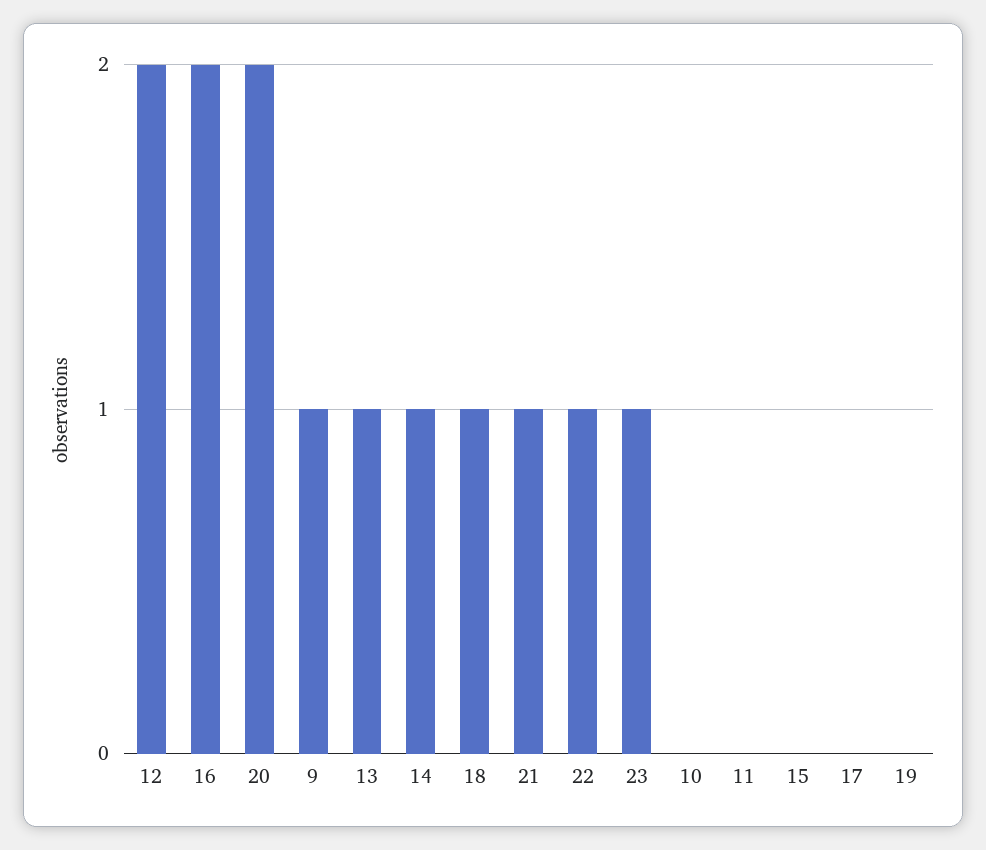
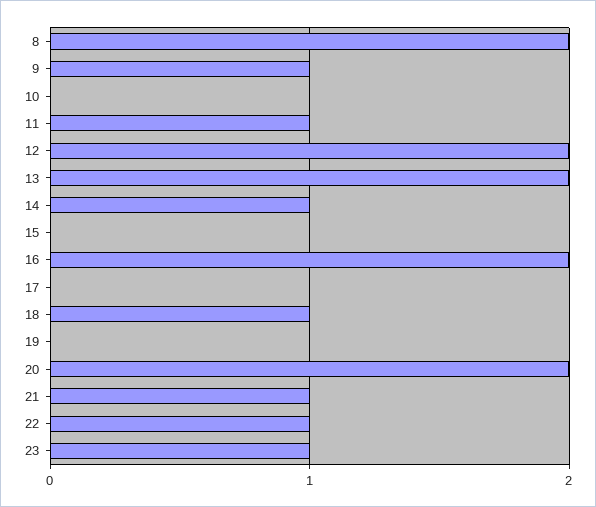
13: 1 -> 2
11: 0 -> 1
8: none -> 2

